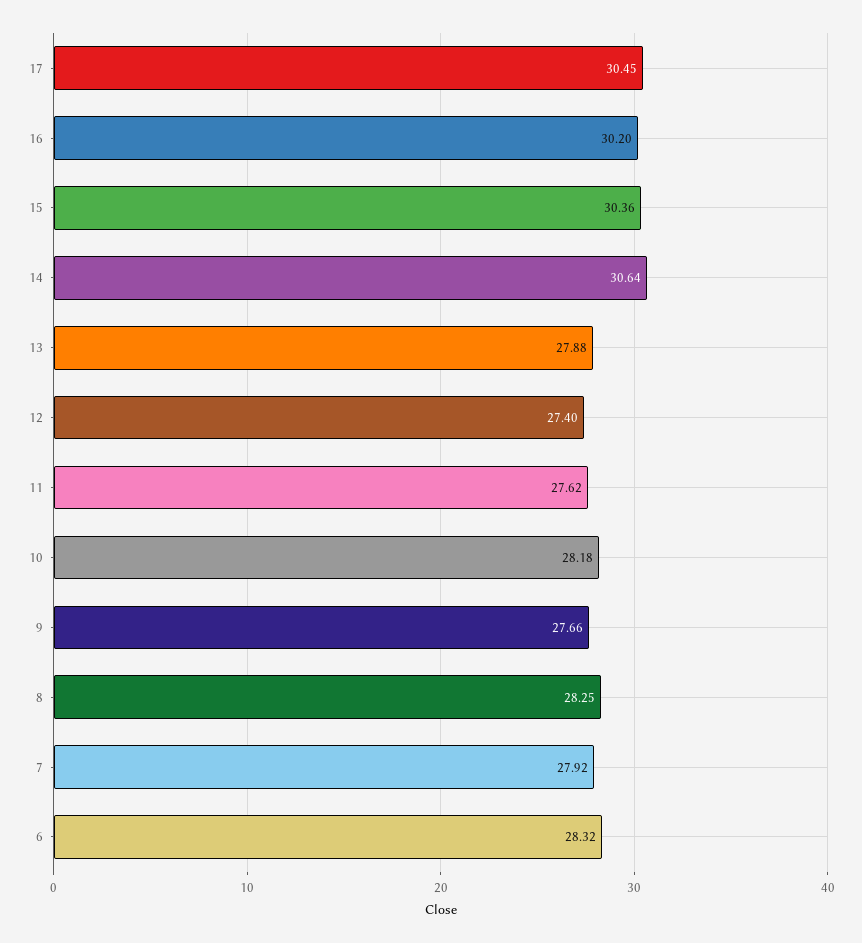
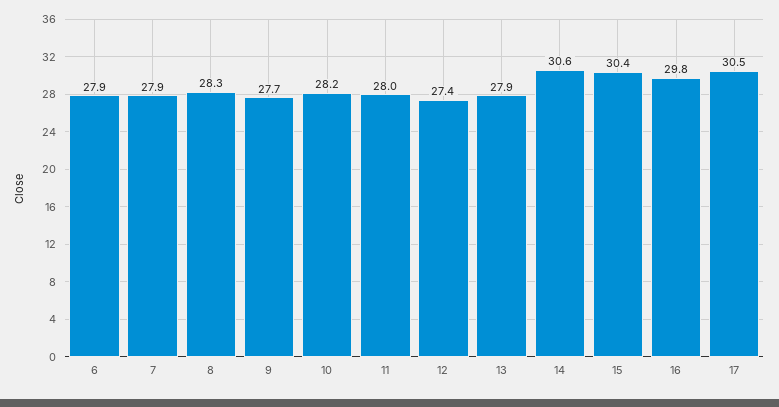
16: 30.2 -> 29.8
11: 27.62 -> 28
6: 28.32 -> 27.9

